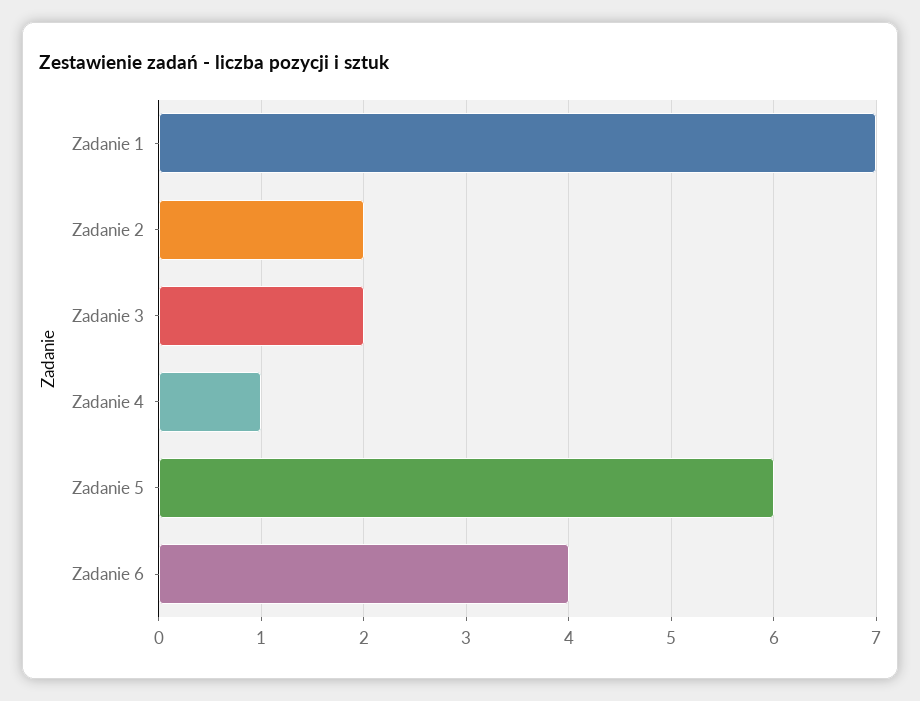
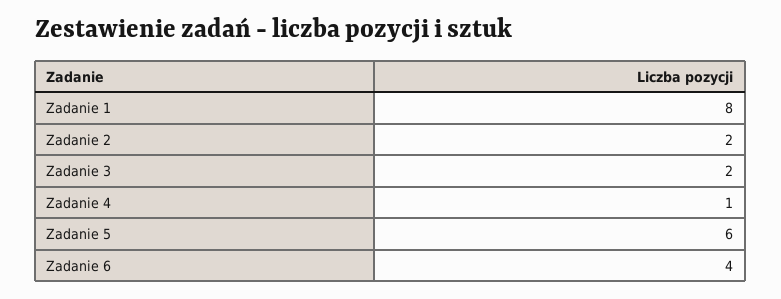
Zadanie 1: 7 -> 8

